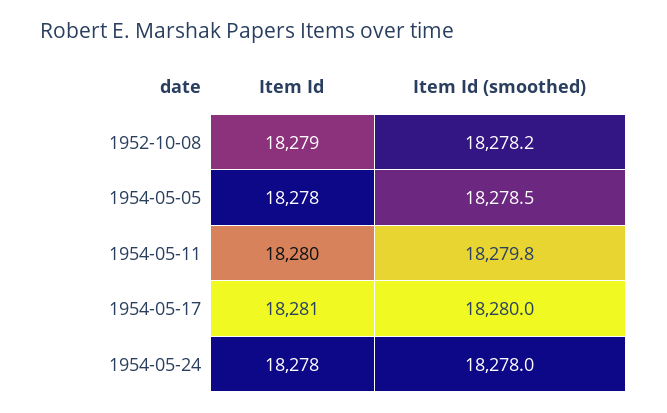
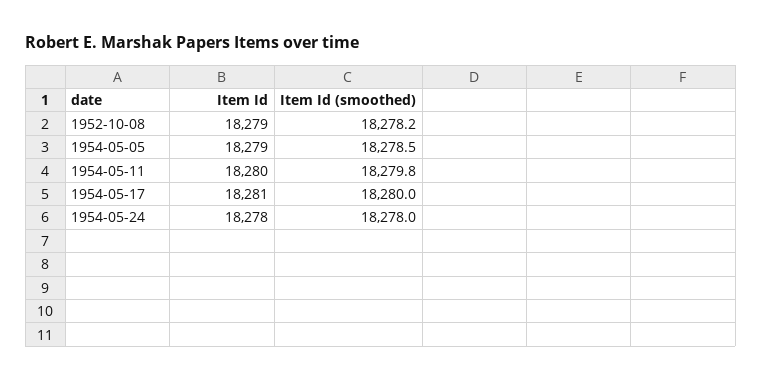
Item Id, 1954-05-05: 18278 -> 18279

